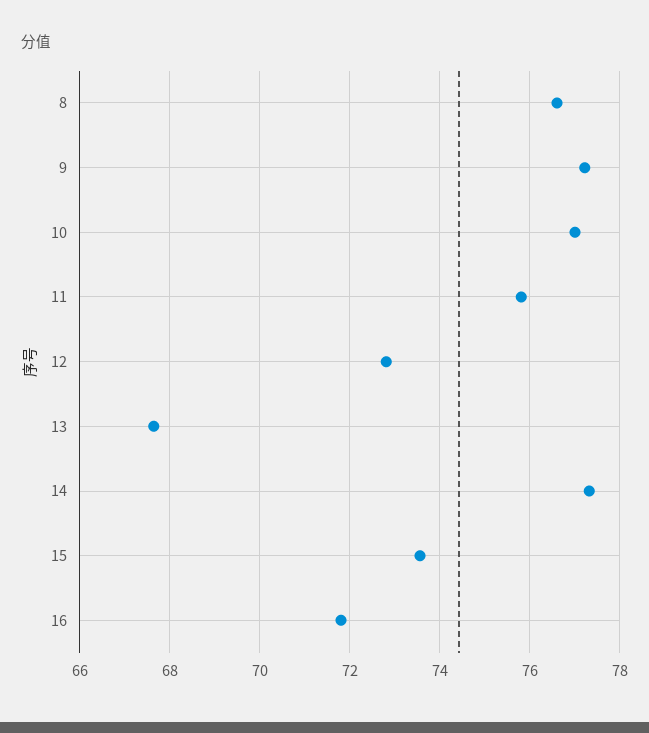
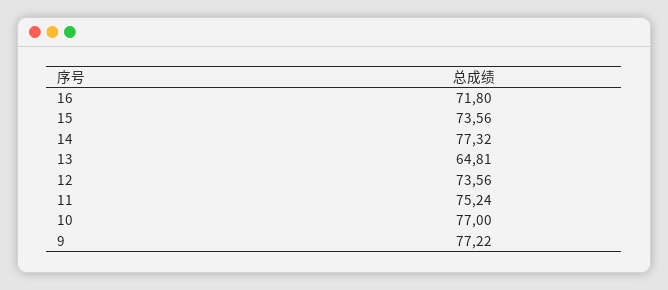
8: 76.6 -> none
11: 75.8 -> 75.24
12: 72.8 -> 73.56
13: 67.6 -> 64.81

